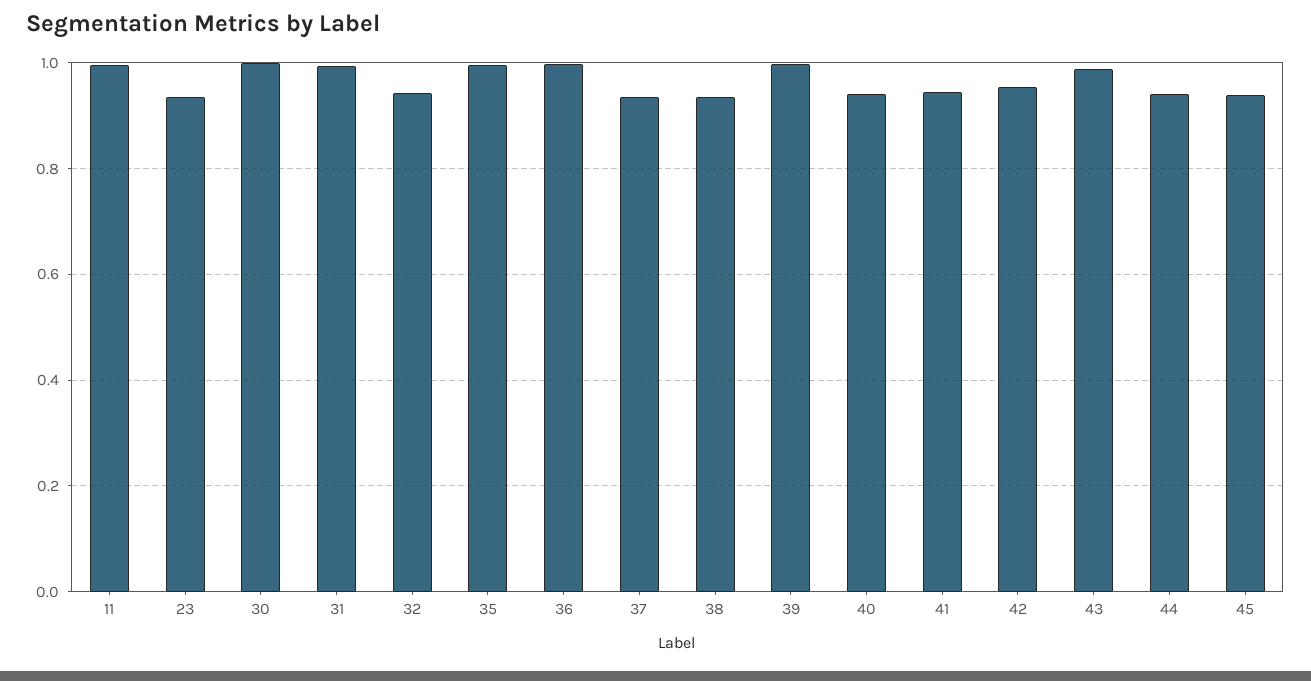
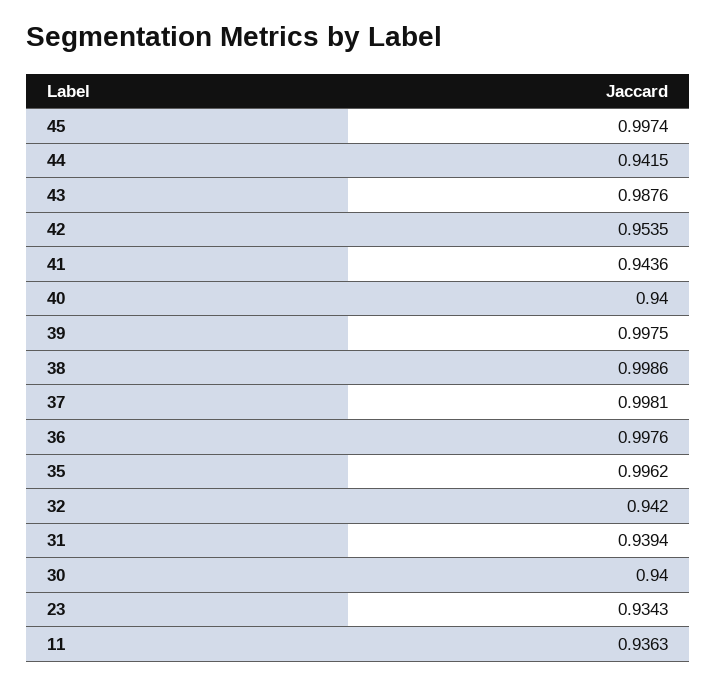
11: 1 -> 0.9363
30: 1 -> 0.94
31: 1 -> 0.9394
37: 0.94 -> 0.9981
38: 0.94 -> 0.9986
45: 0.94 -> 0.9974

